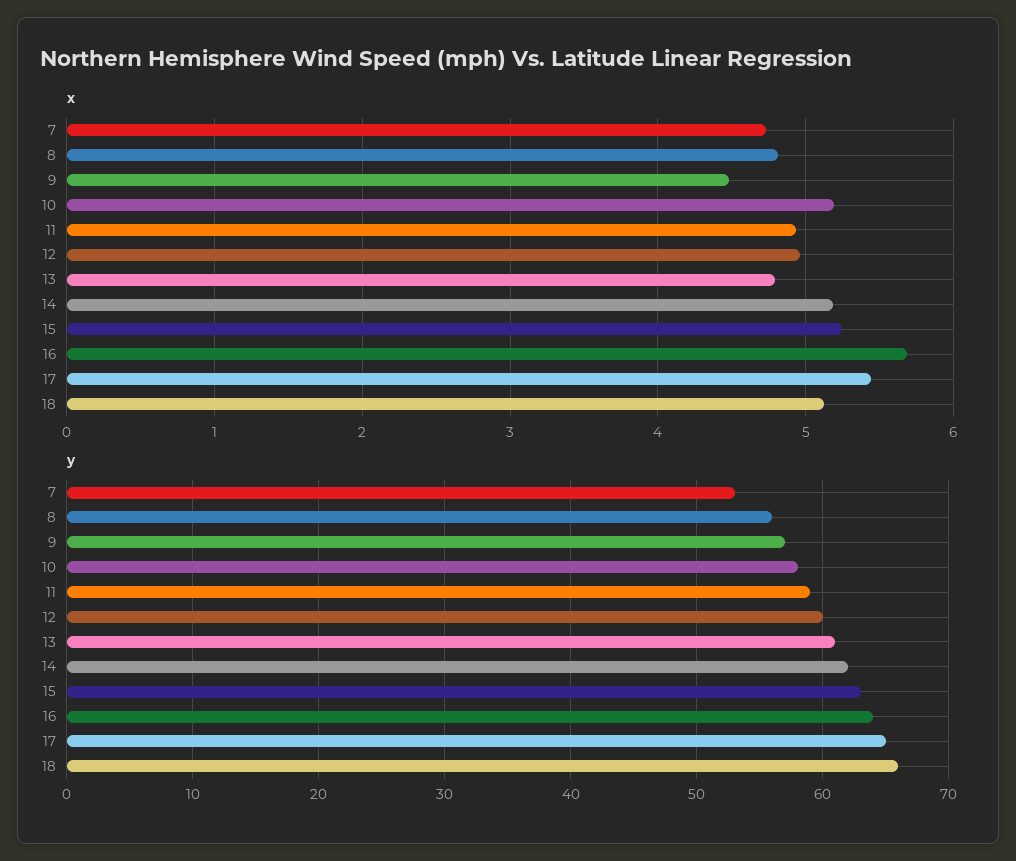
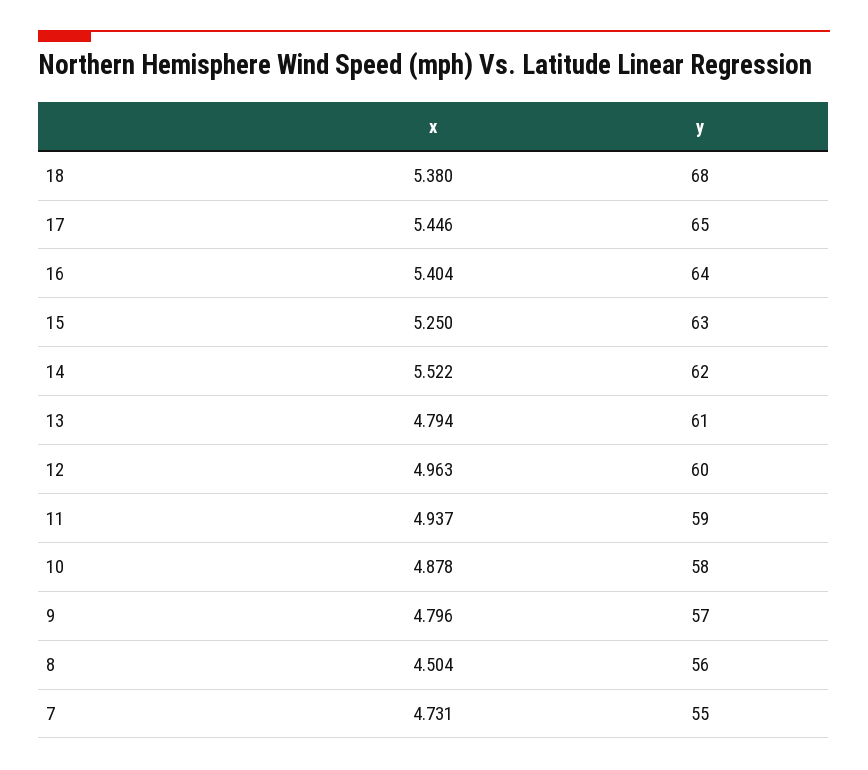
x, 8: 4.8 -> 4.504
x, 9: 4.5 -> 4.796
x, 10: 5.2 -> 4.878
x, 14: 5.2 -> 5.522
x, 16: 5.7 -> 5.404
x, 18: 5.1 -> 5.38
y, 7: 53 -> 55
y, 18: 66 -> 68

